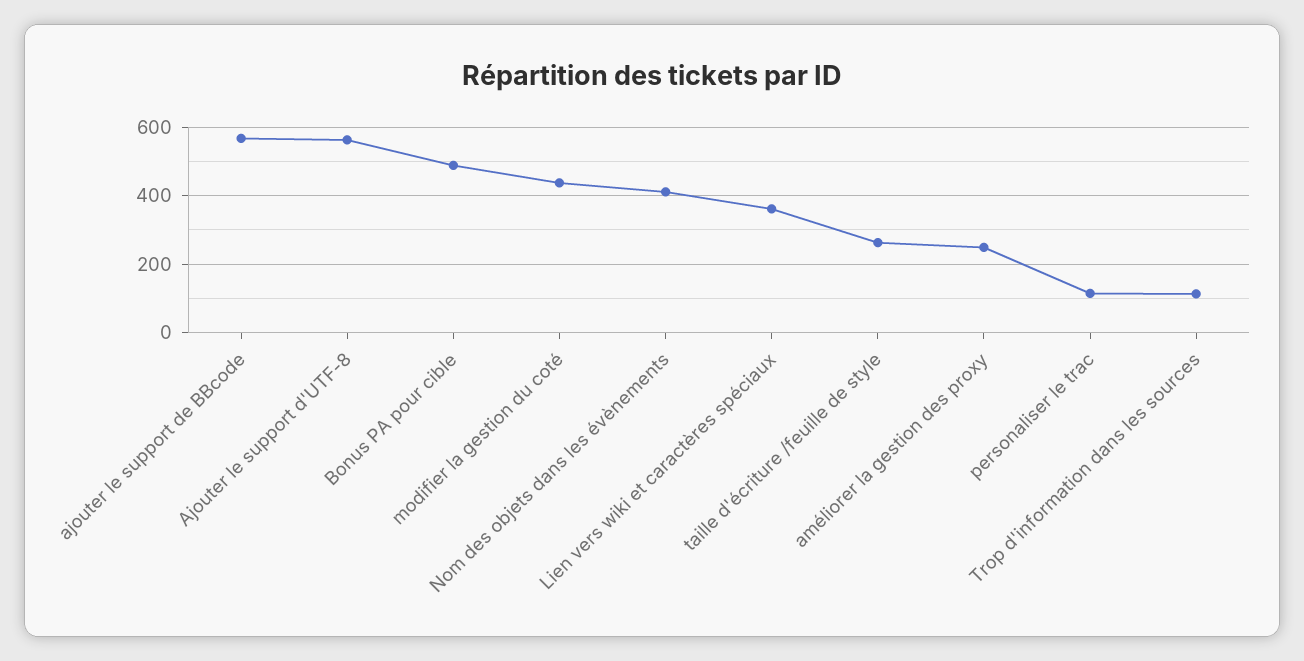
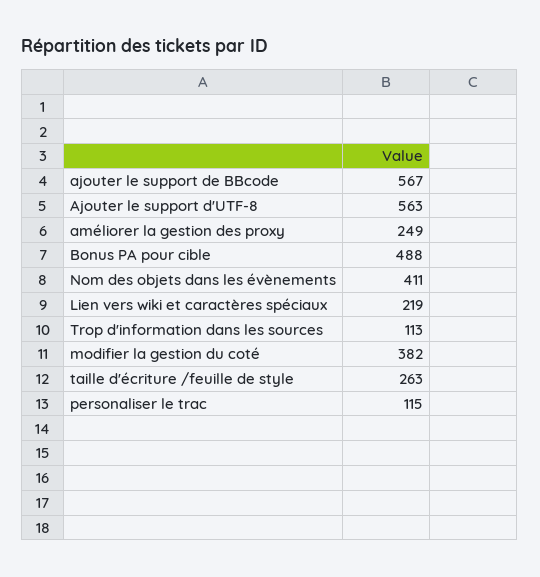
modifier la gestion du coté: 440 -> 382
Lien vers wiki et caractères spéciaux: 360 -> 219

